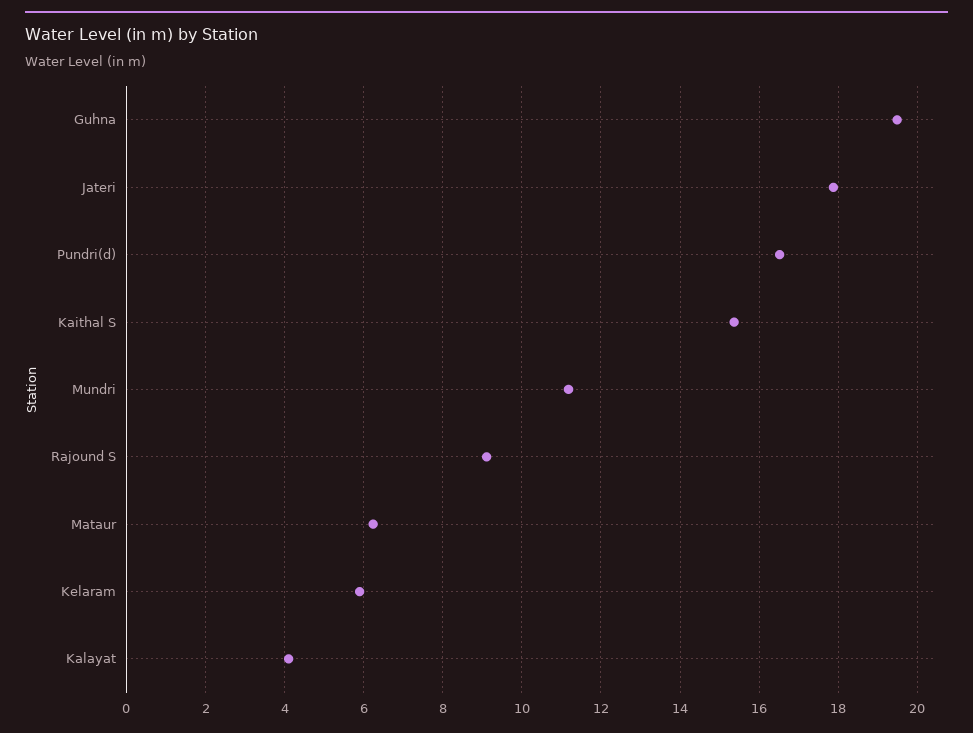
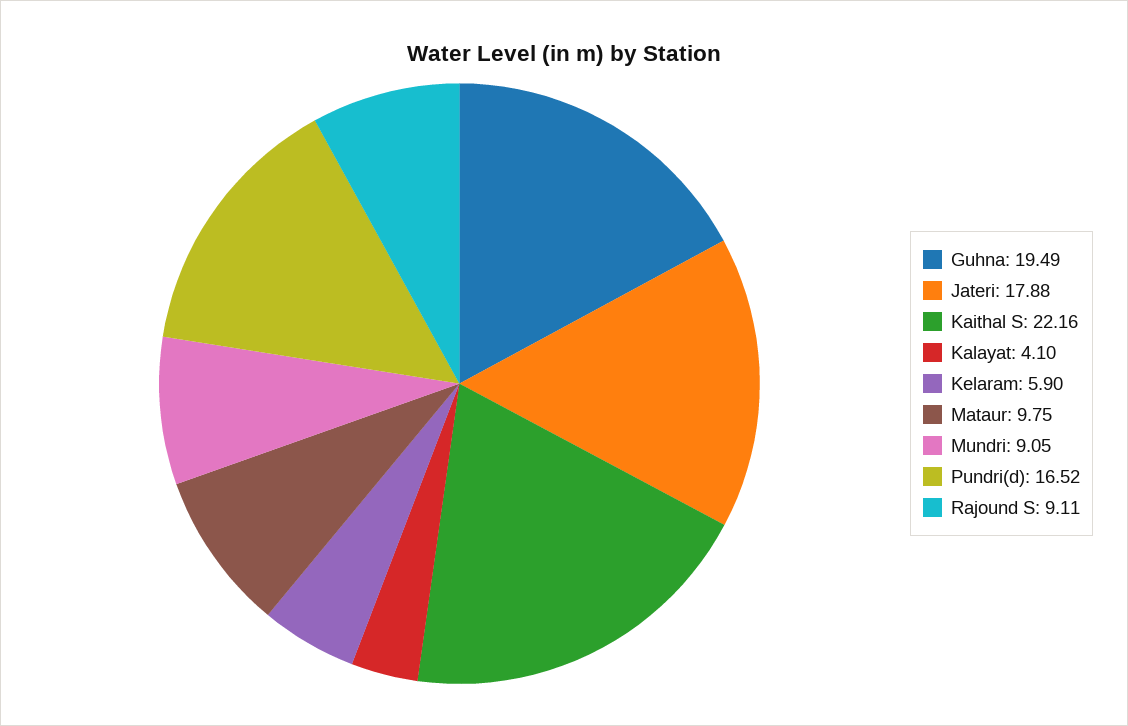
Kaithal S: 15.4 -> 22.16
Mundri: 11.2 -> 9.05
Mataur: 6.2 -> 9.75

